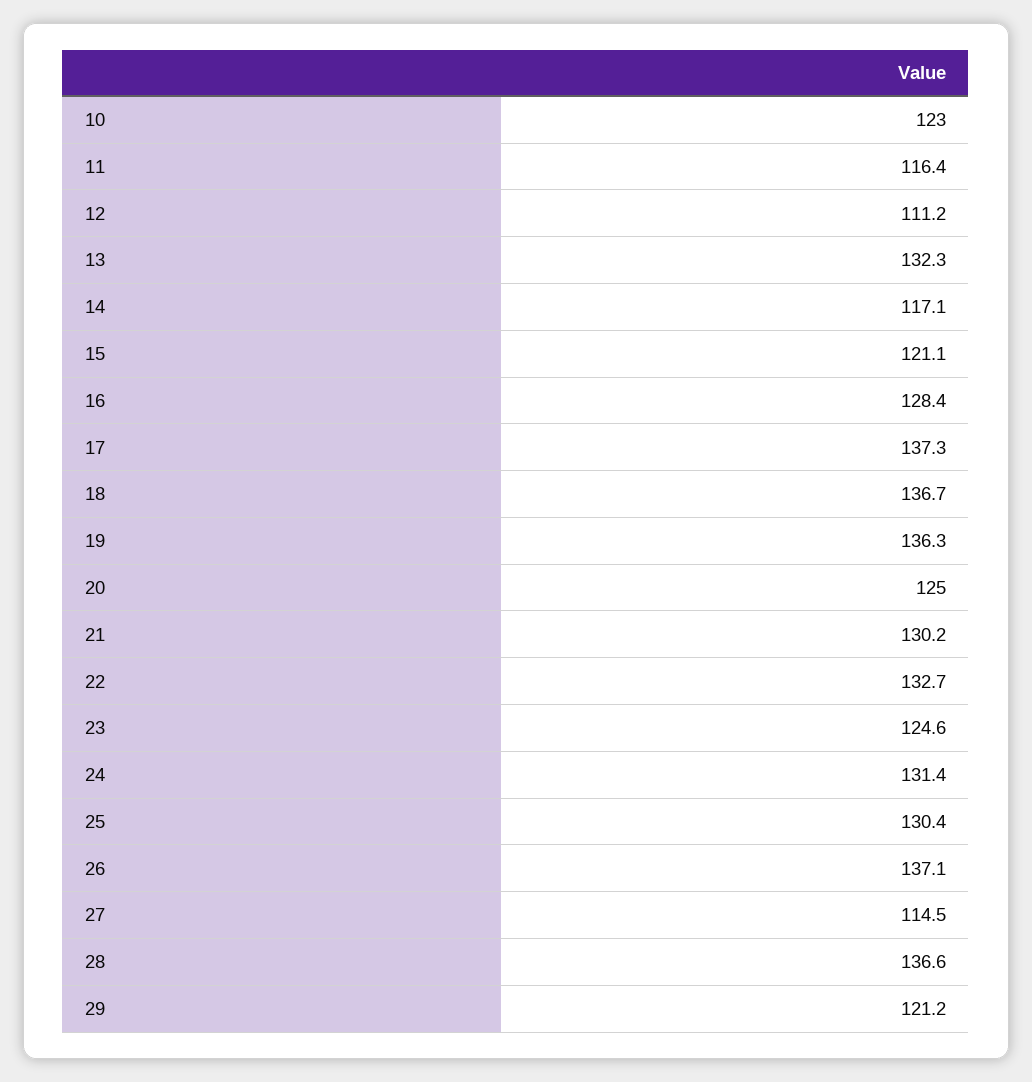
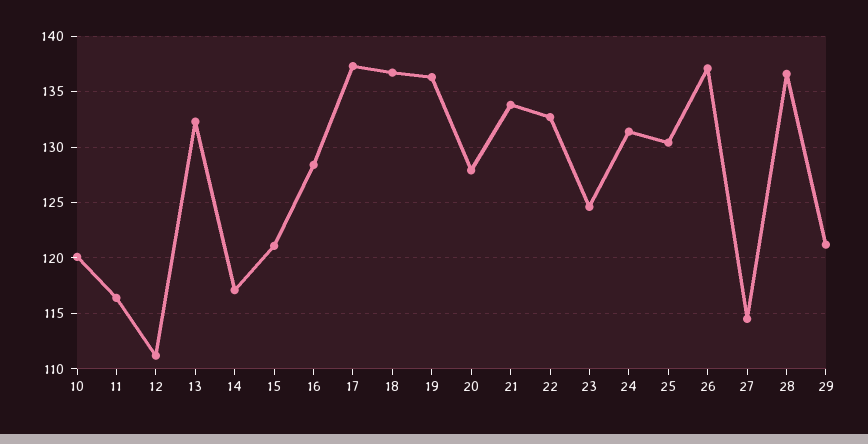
10: 123 -> 120
20: 125 -> 128
21: 130.2 -> 134

